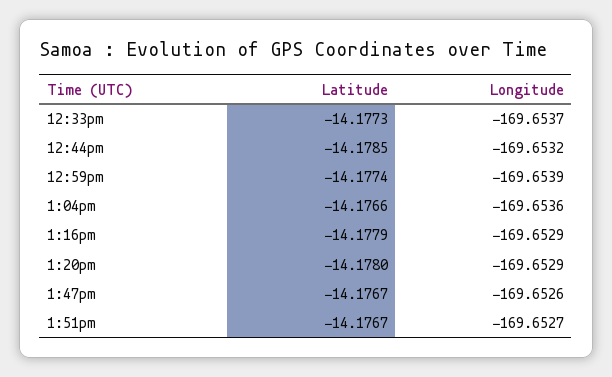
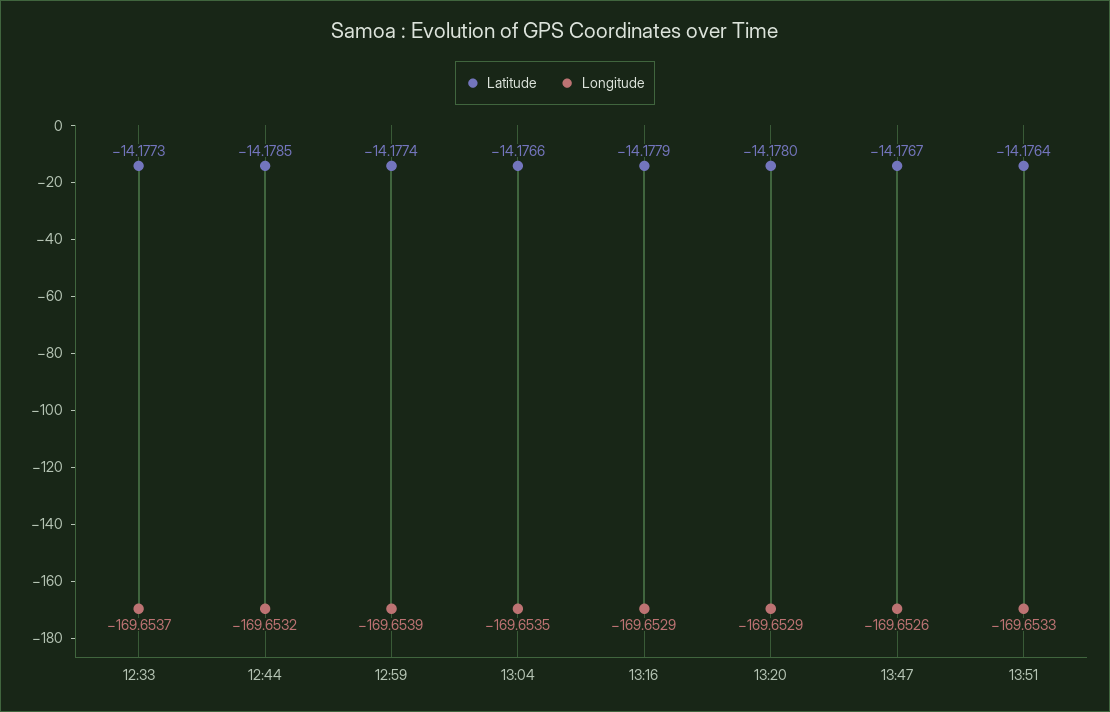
Longitude, 1:04pm: -169.6536 -> -169.6535
Latitude, 1:51pm: -14.1767 -> -14.1764
Longitude, 1:51pm: -169.6527 -> -169.6533

